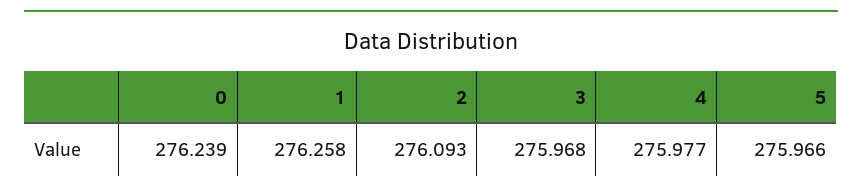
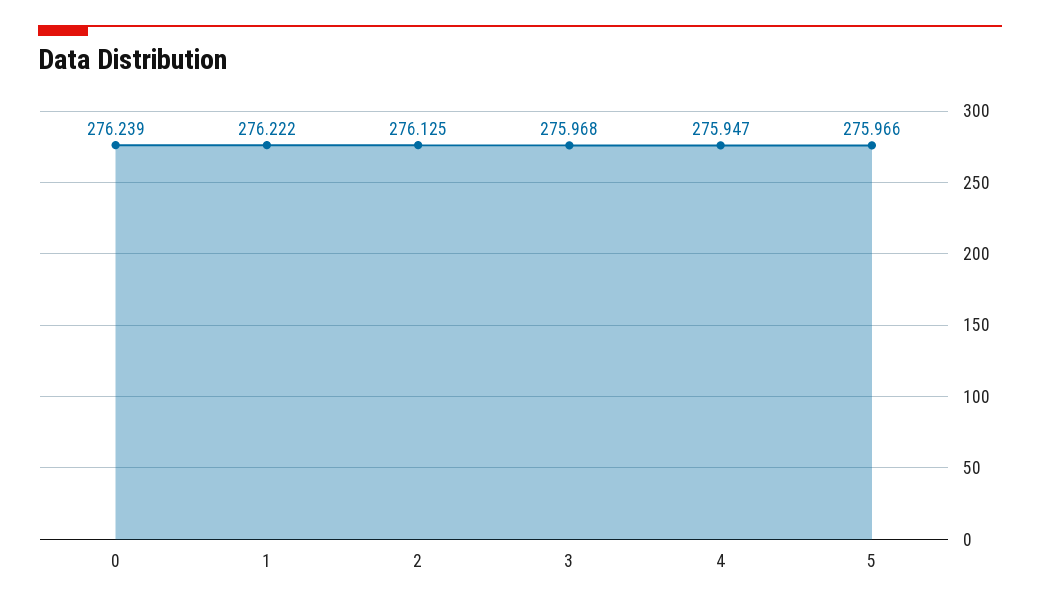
1: 276.258 -> 276.222
2: 276.093 -> 276.125
4: 275.977 -> 275.947

